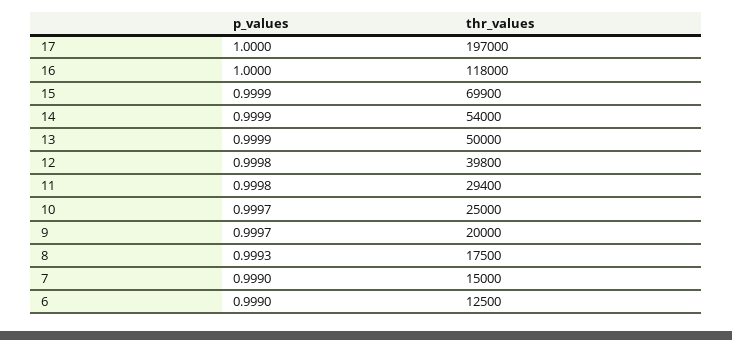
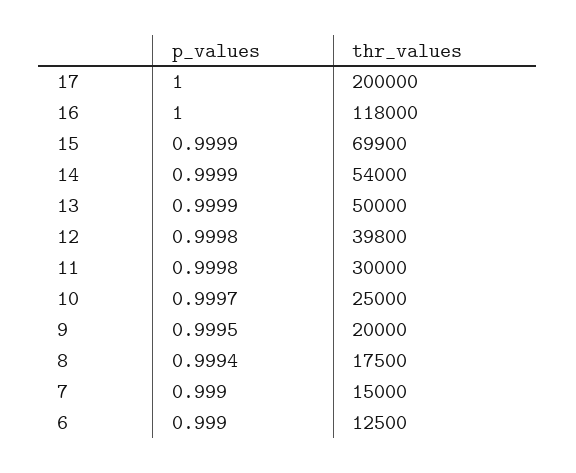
thr_values, 17: 197000 -> 200000
thr_values, 11: 29400 -> 30000
p_values, 9: 0.9997 -> 0.9995
p_values, 8: 0.9993 -> 0.9994

